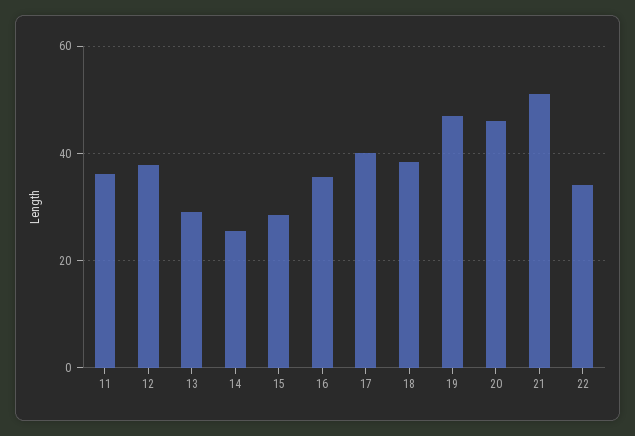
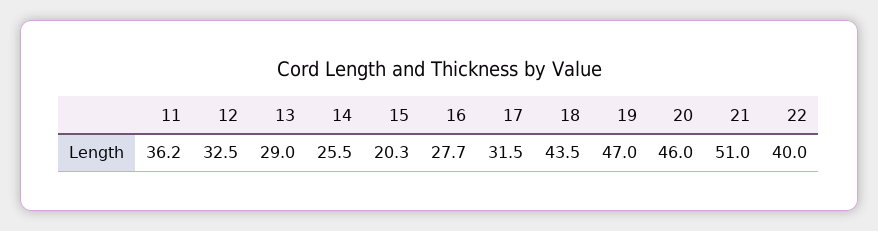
12: 38 -> 32.5
15: 28 -> 20.3
16: 36 -> 27.7
17: 40 -> 31.5
18: 38 -> 43.5
22: 34 -> 40

